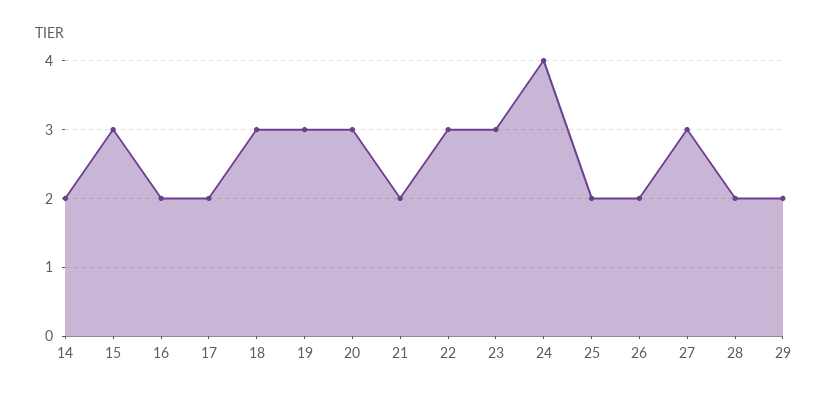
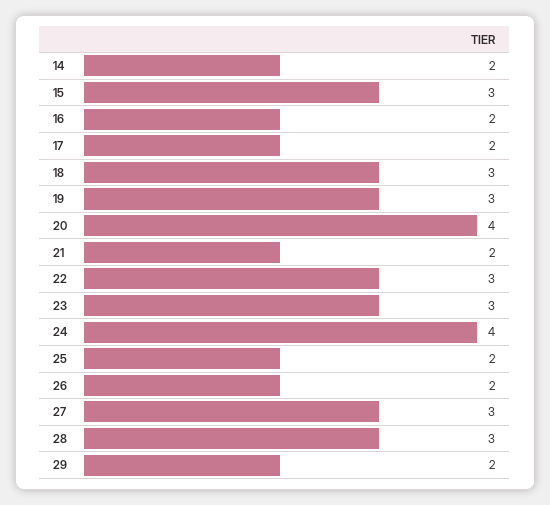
20: 3 -> 4
28: 2 -> 3

